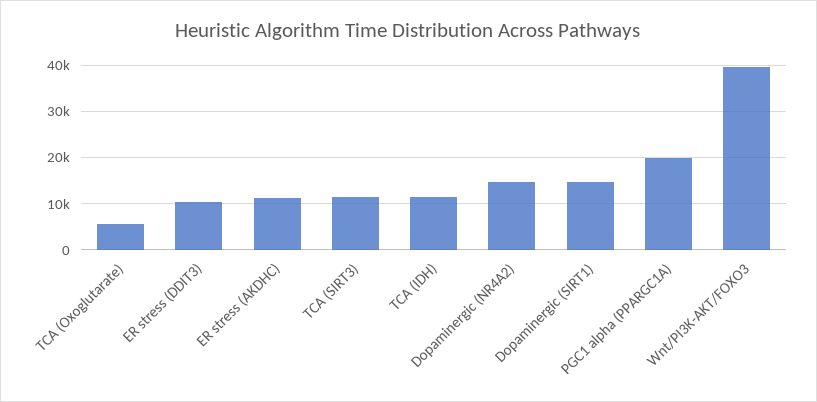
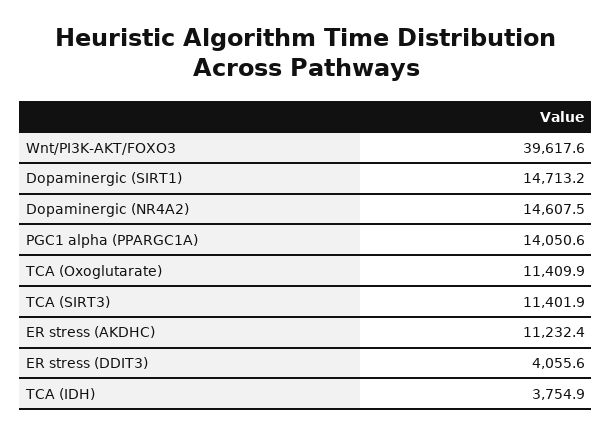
TCA (Oxoglutarate): 6000 -> 11409.9
ER stress (DDIT3): 10000 -> 4055.6
TCA (IDH): 12000 -> 3754.9
PGC1 alpha (PPARGC1A): 20000 -> 14050.6

